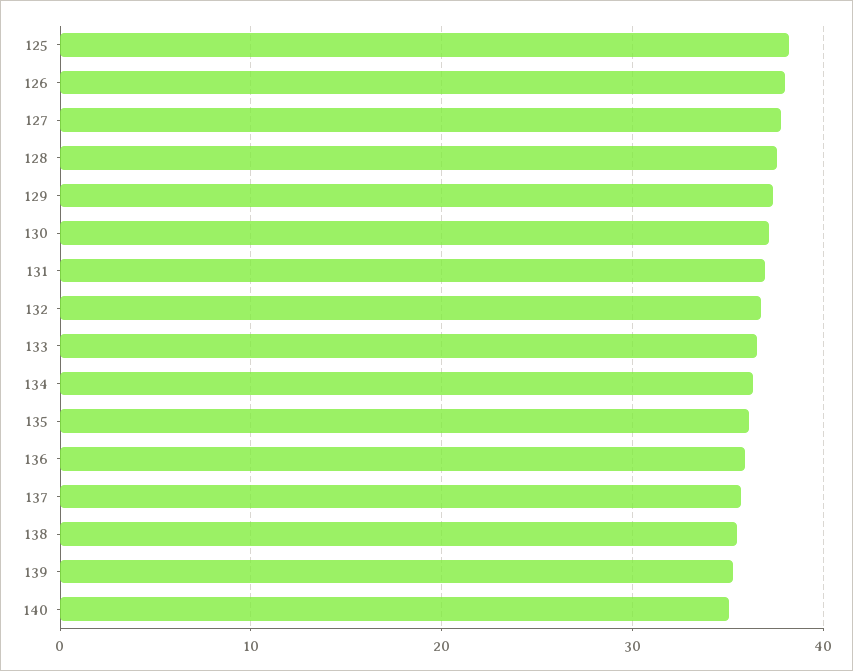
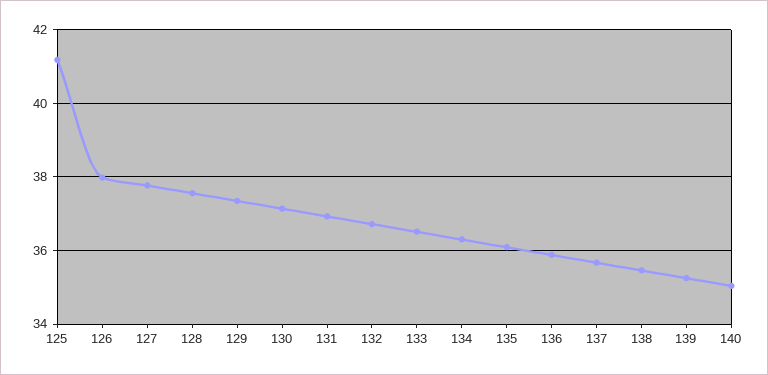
125: 38 -> 41.2

